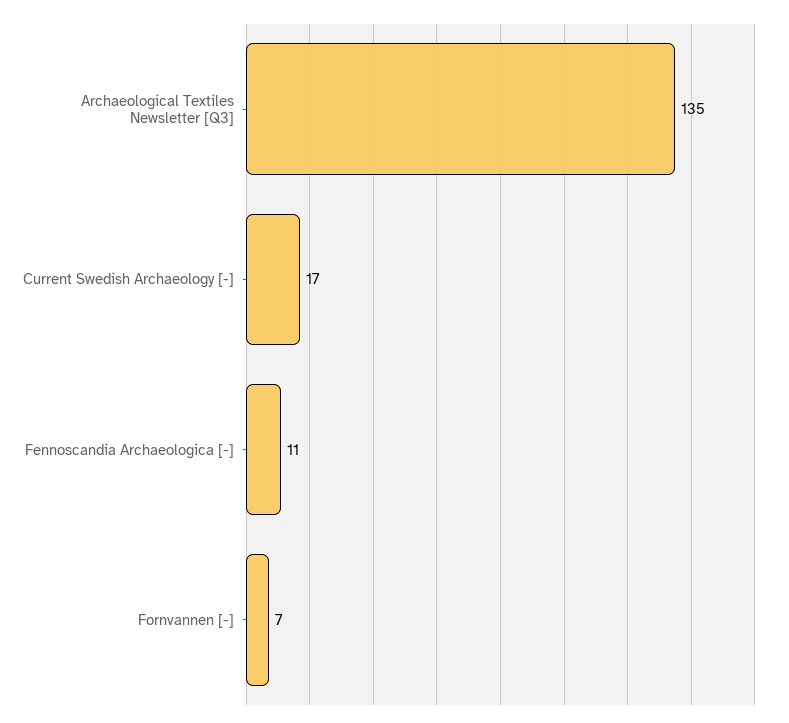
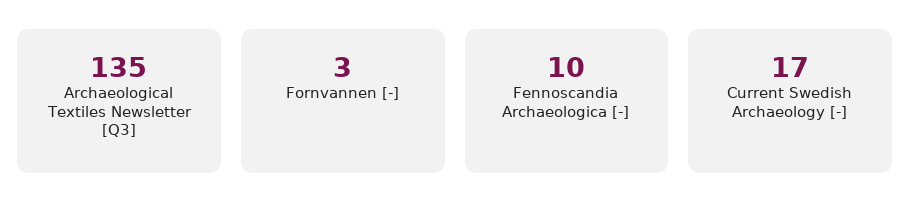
Fennoscandia Archaeologica [-]: 11 -> 10
Fornvannen [-]: 7 -> 3

